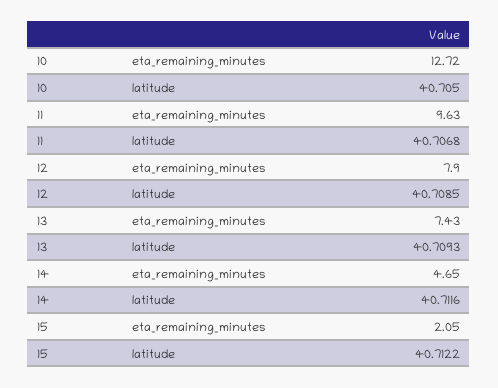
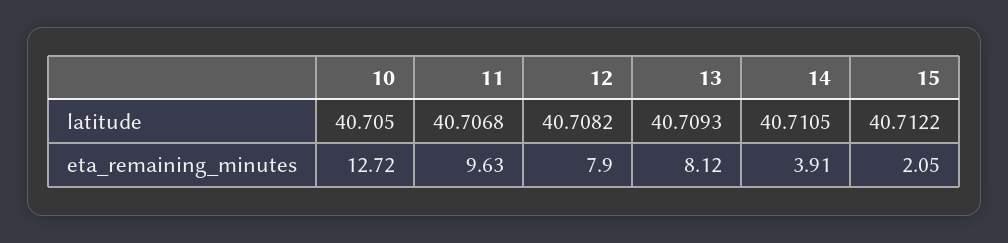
12, latitude: 40.7085 -> 40.7082
13, eta_remaining_minutes: 7.43 -> 8.12
14, eta_remaining_minutes: 4.65 -> 3.91
14, latitude: 40.7116 -> 40.7105

